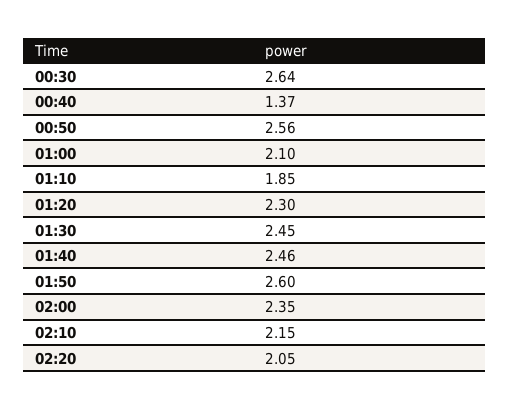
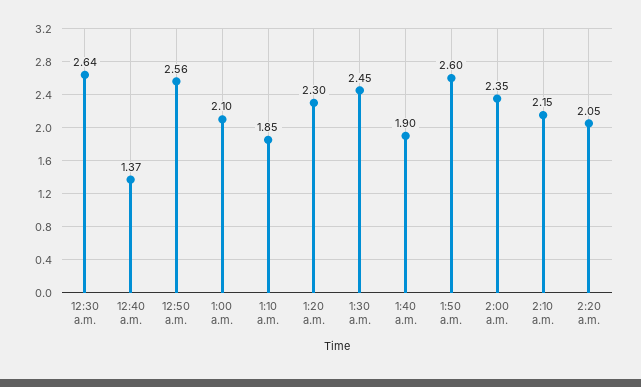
01:40: 2.46 -> 1.9

